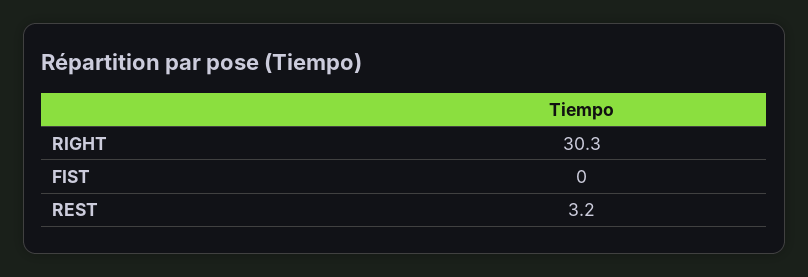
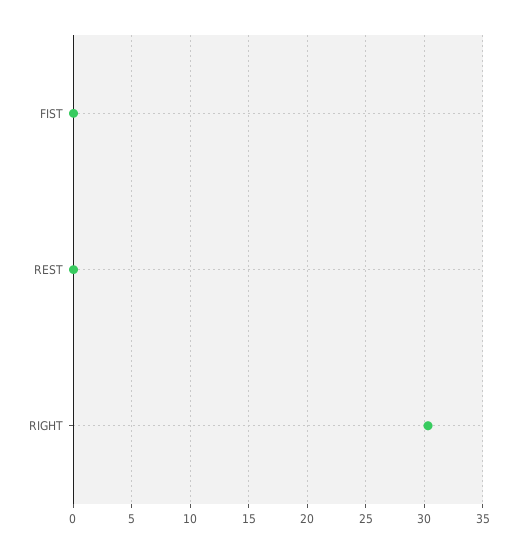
REST: 3.2 -> 0

